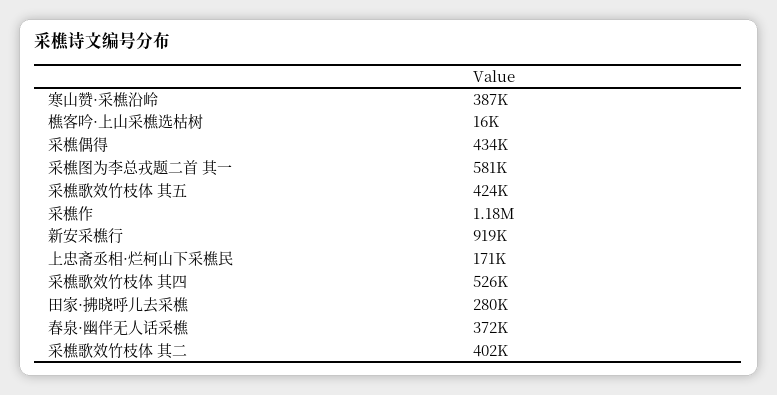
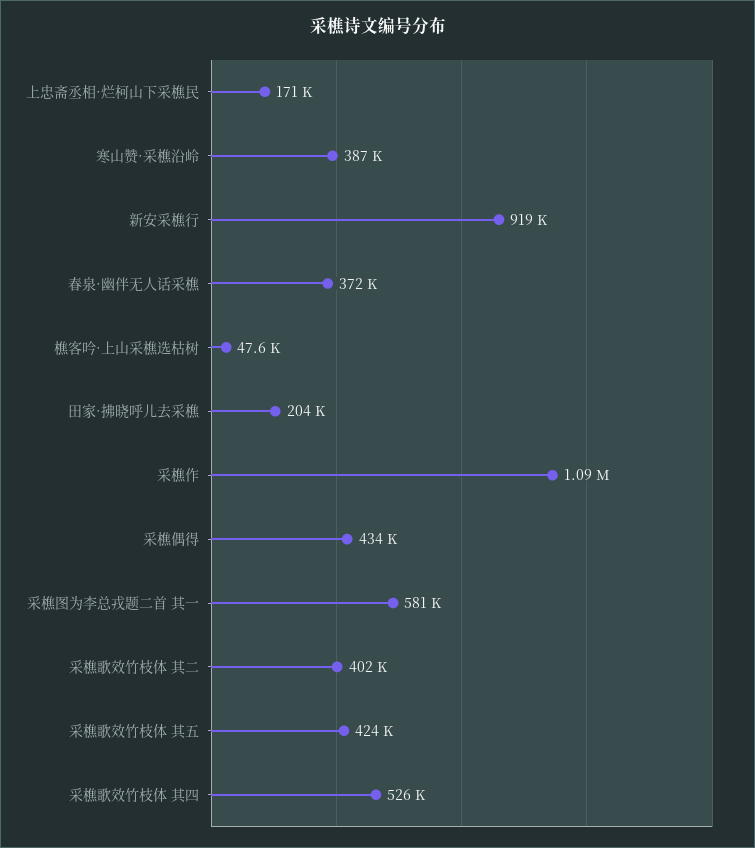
樵客吟·上山采樵选枯树: 16000 -> 47600
采樵作: 1180000 -> 1090000
田家·拂晓呼儿去采樵: 280000 -> 204000

